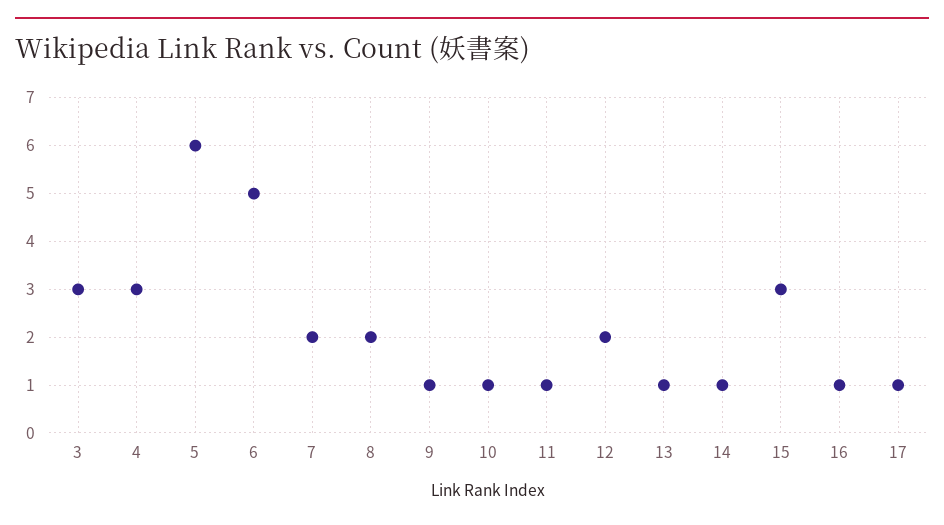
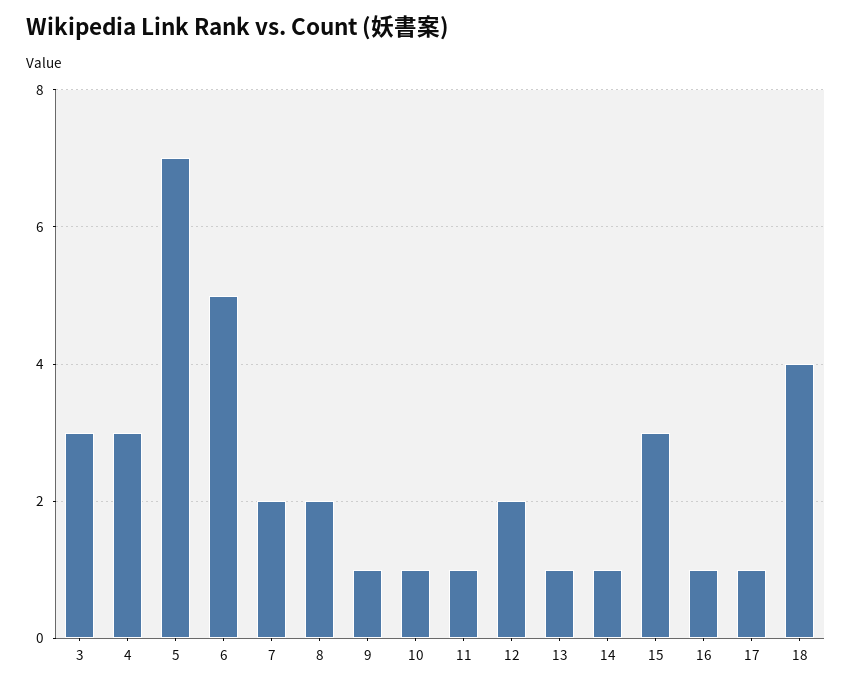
5: 6 -> 7
18: none -> 4

